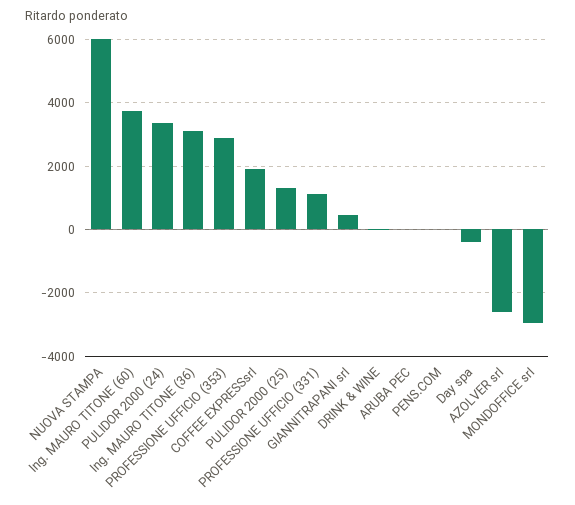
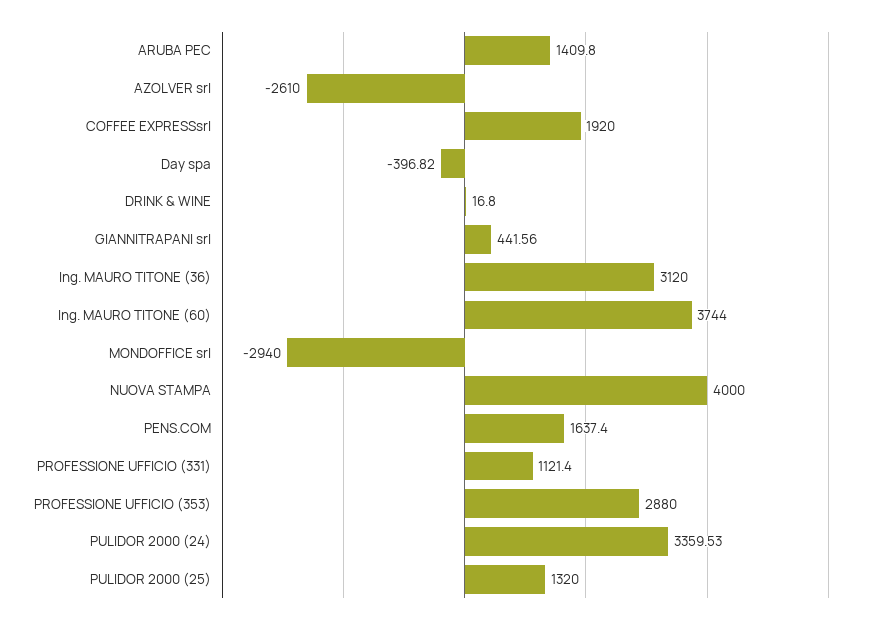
NUOVA STAMPA: 6000 -> 4000
ARUBA PEC: 0 -> 1409.8
PENS.COM: 0 -> 1637.4

